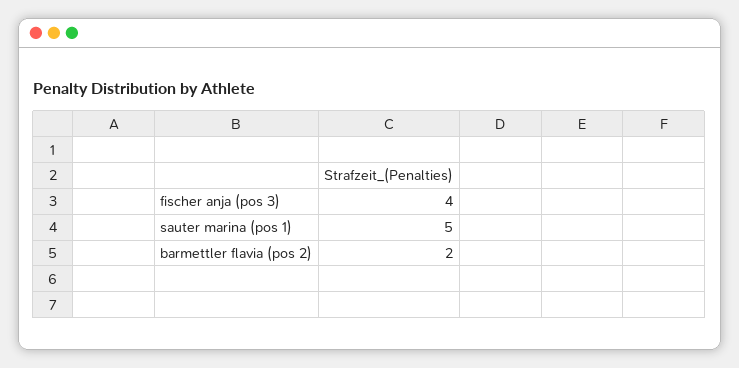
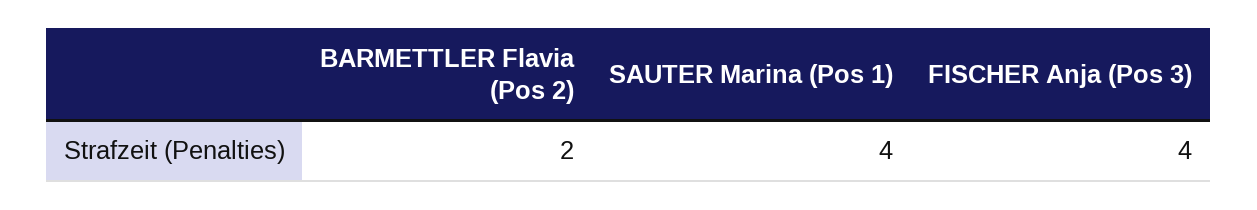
sauter marina (pos 1): 5 -> 4

